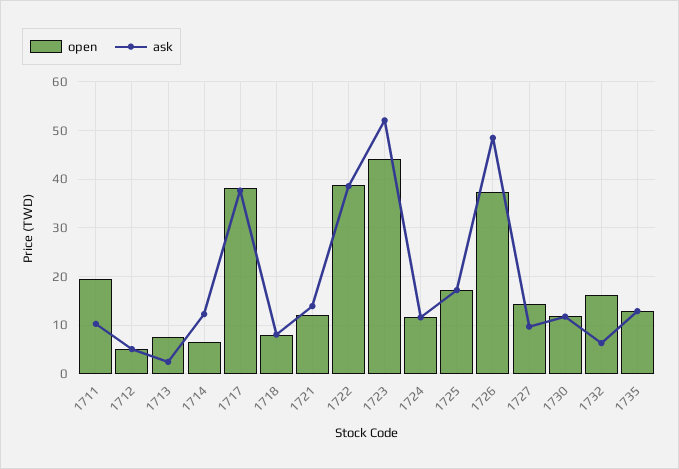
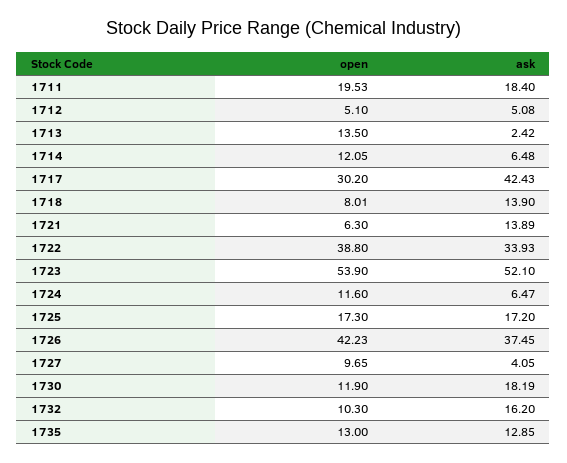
ask, 1711: 10 -> 18.4
open, 1713: 8 -> 13.5
open, 1714: 6 -> 12.05
ask, 1714: 12 -> 6.48
open, 1717: 38 -> 30.2
ask, 1717: 38 -> 42.43
ask, 1718: 8 -> 13.9
open, 1721: 12 -> 6.3
ask, 1722: 38 -> 33.93
open, 1723: 44 -> 53.9
ask, 1724: 12 -> 6.47
open, 1726: 38 -> 42.23
ask, 1726: 48 -> 37.45
open, 1727: 14 -> 9.65
ask, 1727: 10 -> 4.05
ask, 1730: 12 -> 18.19
open, 1732: 16 -> 10.3
ask, 1732: 6 -> 16.2

